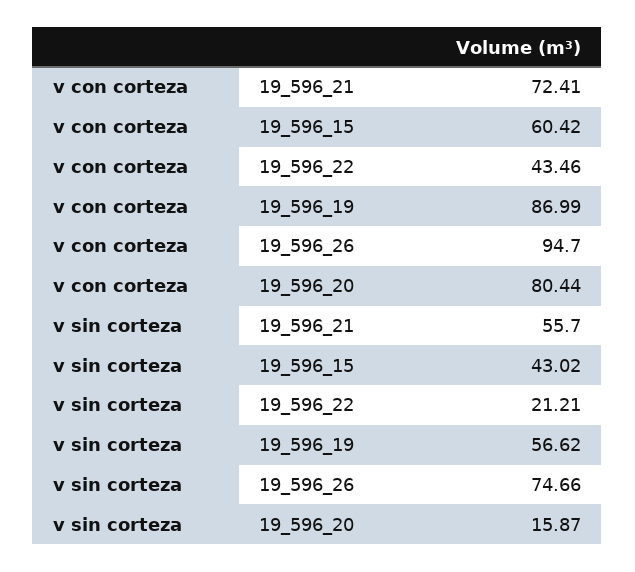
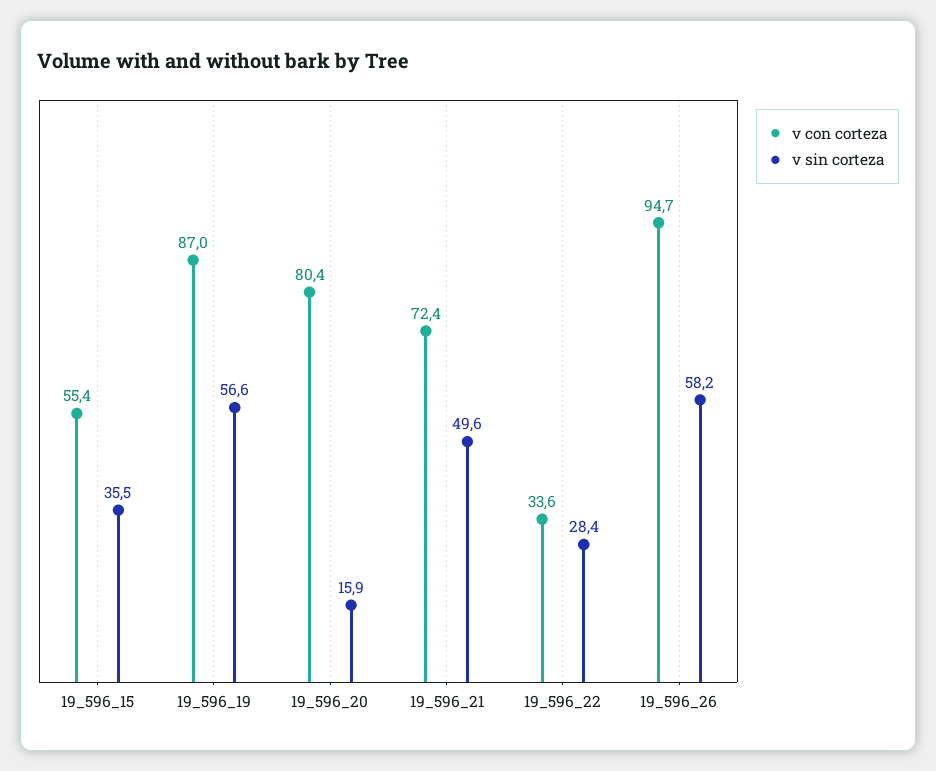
v con corteza, 19_596_15: 60.42 -> 55.4
v con corteza, 19_596_22: 43.46 -> 33.6
v sin corteza, 19_596_21: 55.7 -> 49.6
v sin corteza, 19_596_15: 43.02 -> 35.5
v sin corteza, 19_596_22: 21.21 -> 28.4
v sin corteza, 19_596_26: 74.66 -> 58.2

